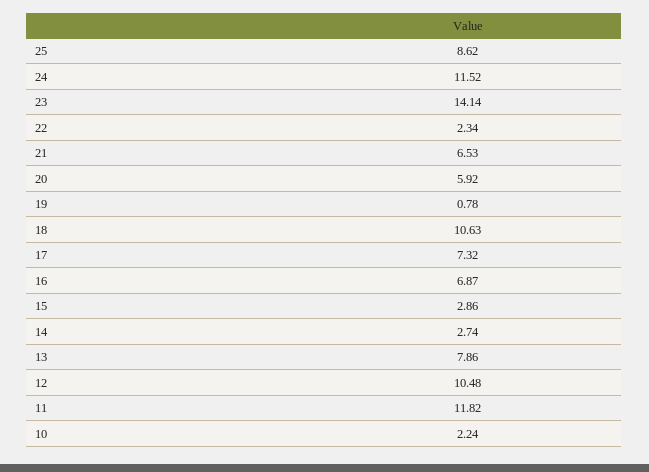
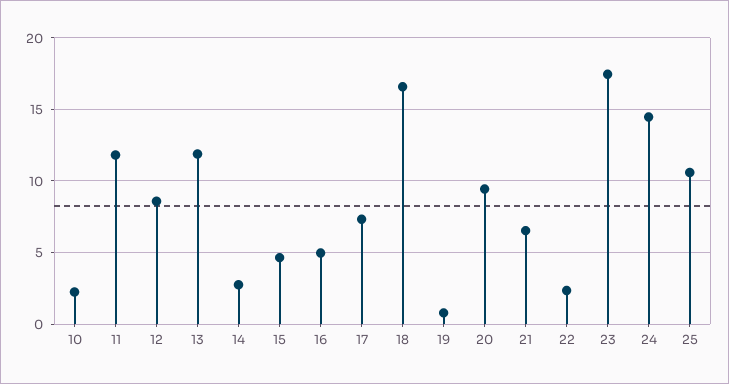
25: 8.62 -> 10.5
24: 11.52 -> 14.5
23: 14.14 -> 17.5
20: 5.92 -> 9.5
18: 10.63 -> 16.5
16: 6.87 -> 5
15: 2.86 -> 4.5
13: 7.86 -> 12
12: 10.48 -> 8.5

